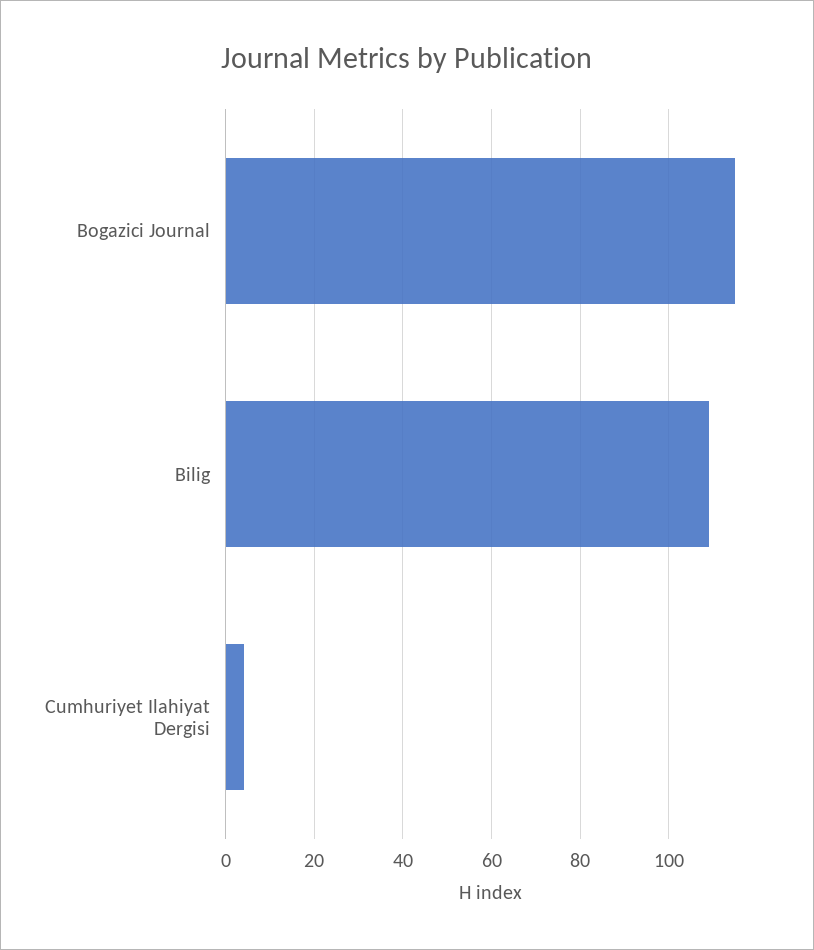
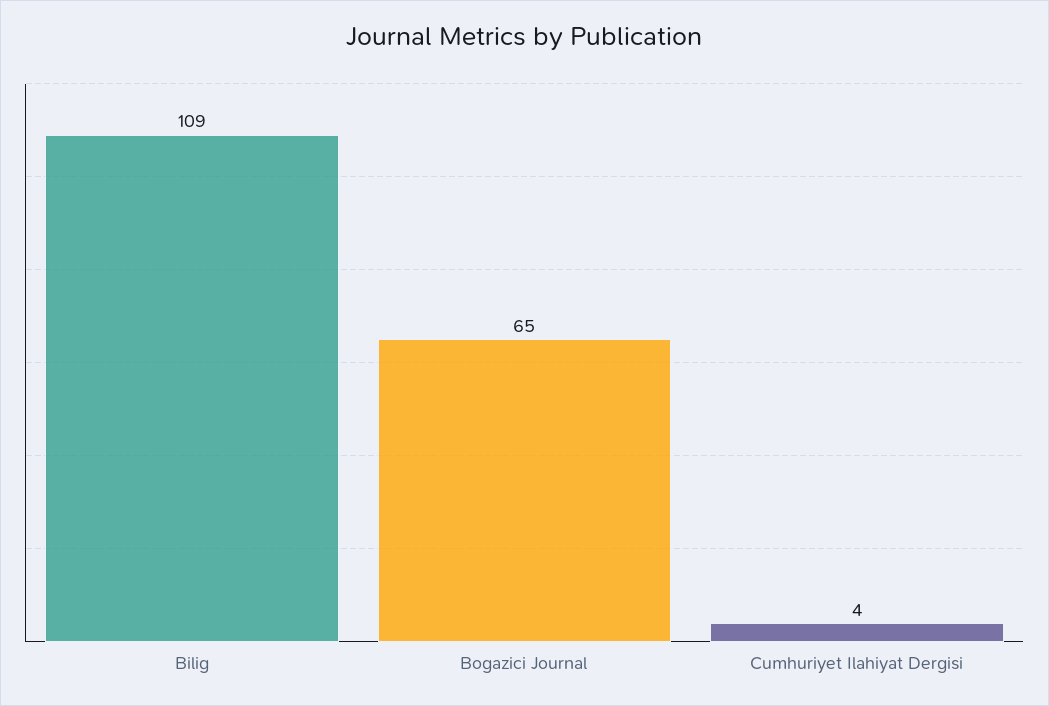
Bogazici Journal: 115 -> 65

